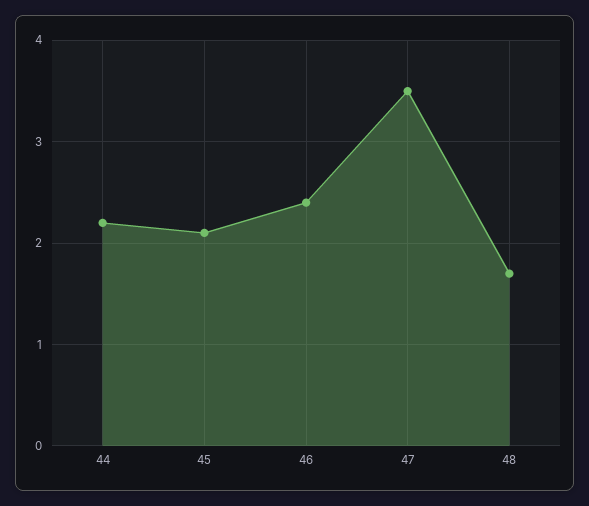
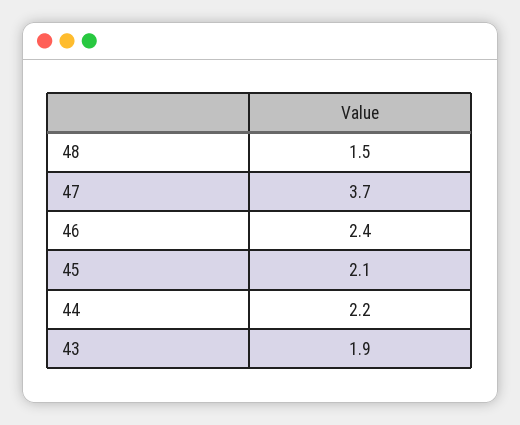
47: 3.5 -> 3.7
48: 1.7 -> 1.5
43: none -> 1.9

